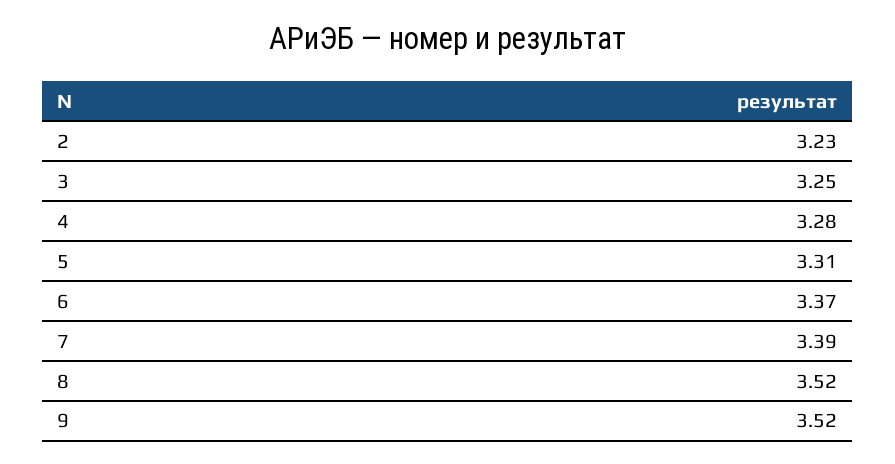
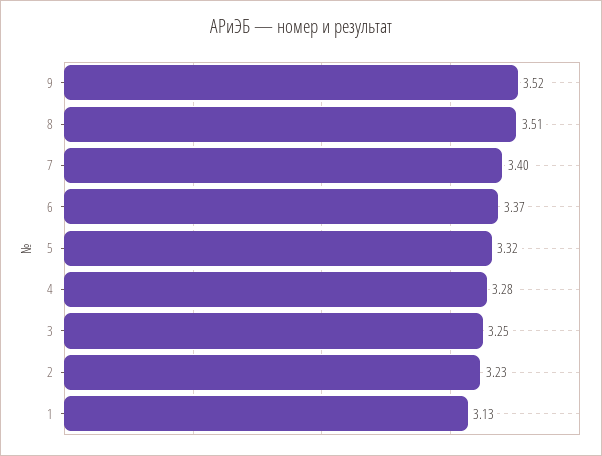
5: 3.31 -> 3.32
7: 3.39 -> 3.4
8: 3.52 -> 3.51
1: none -> 3.13

